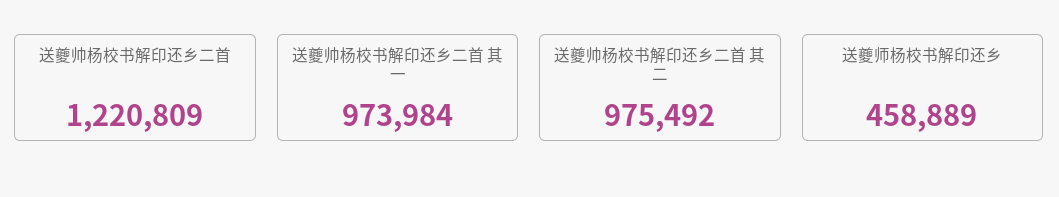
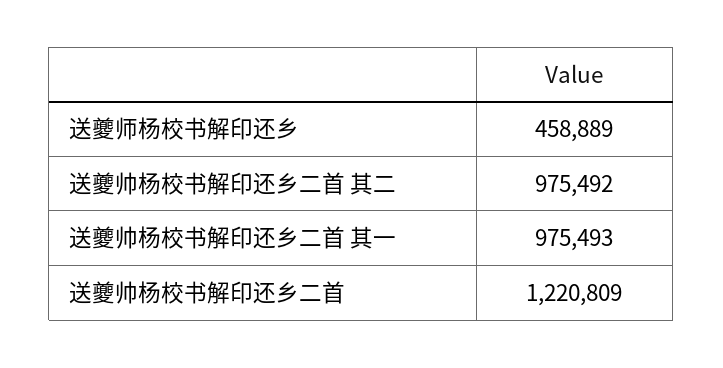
送夔帅杨校书解印还乡二首 其一: 973984 -> 975493

